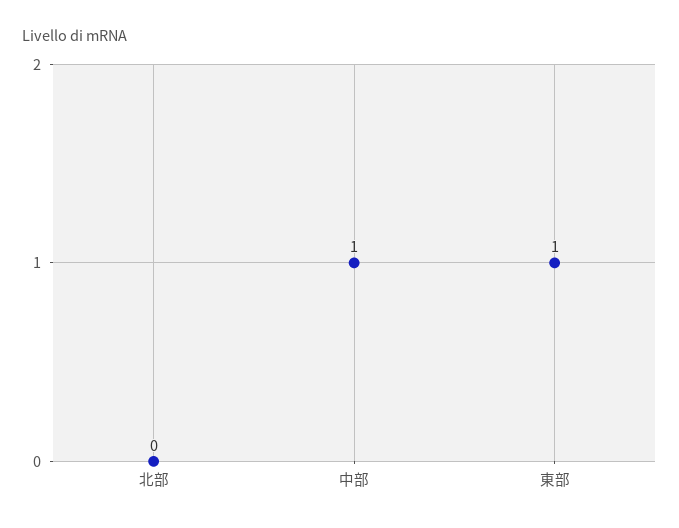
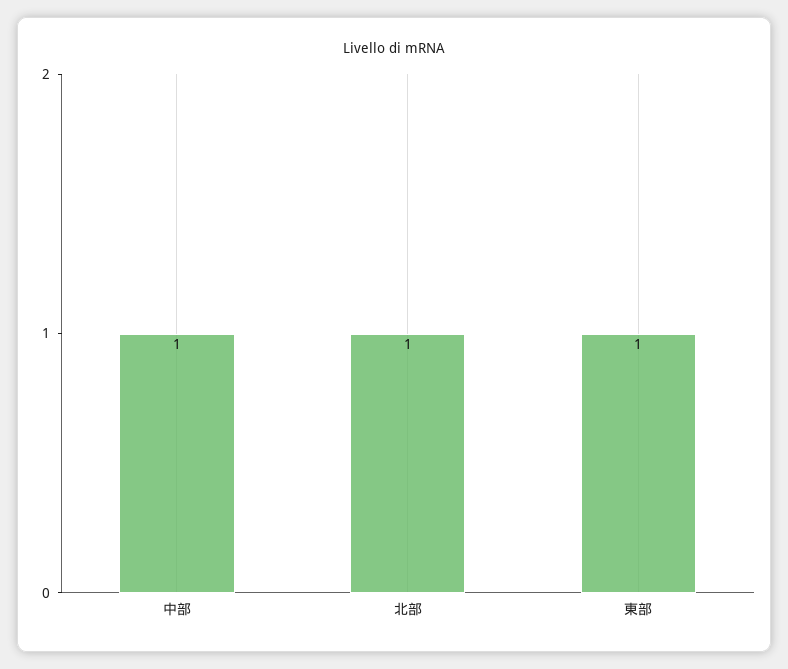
北部: 0 -> 1

